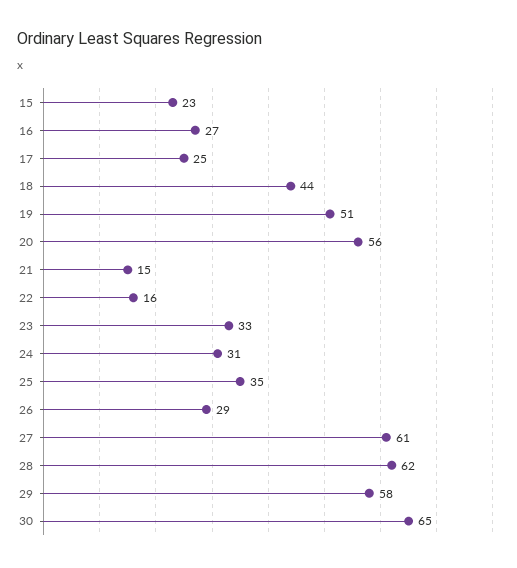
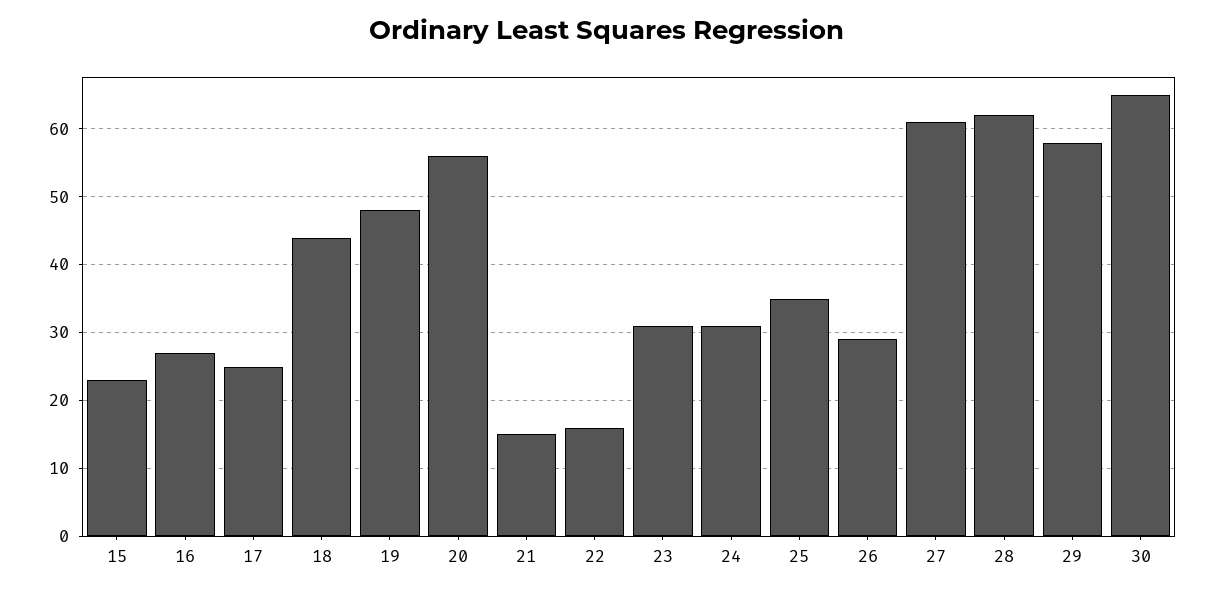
19: 51 -> 48
23: 33 -> 31

